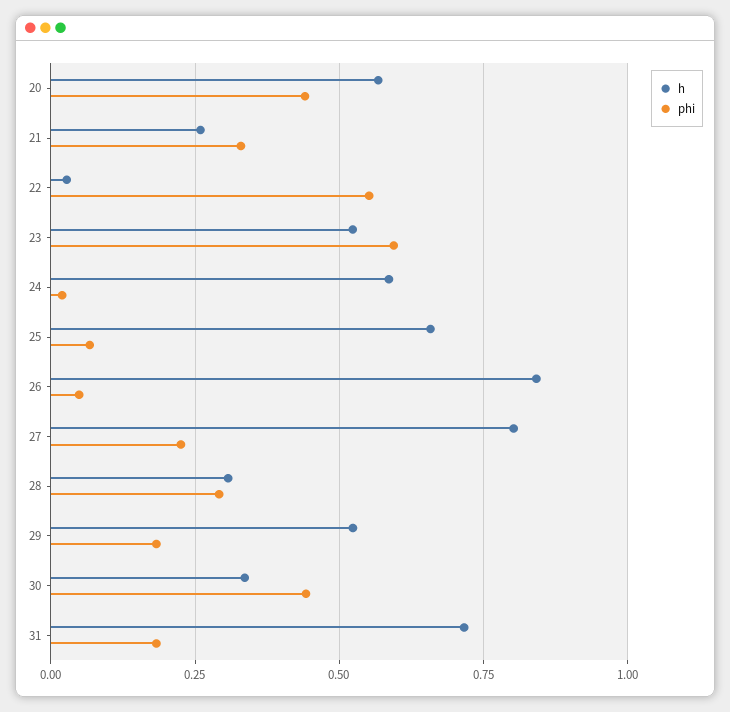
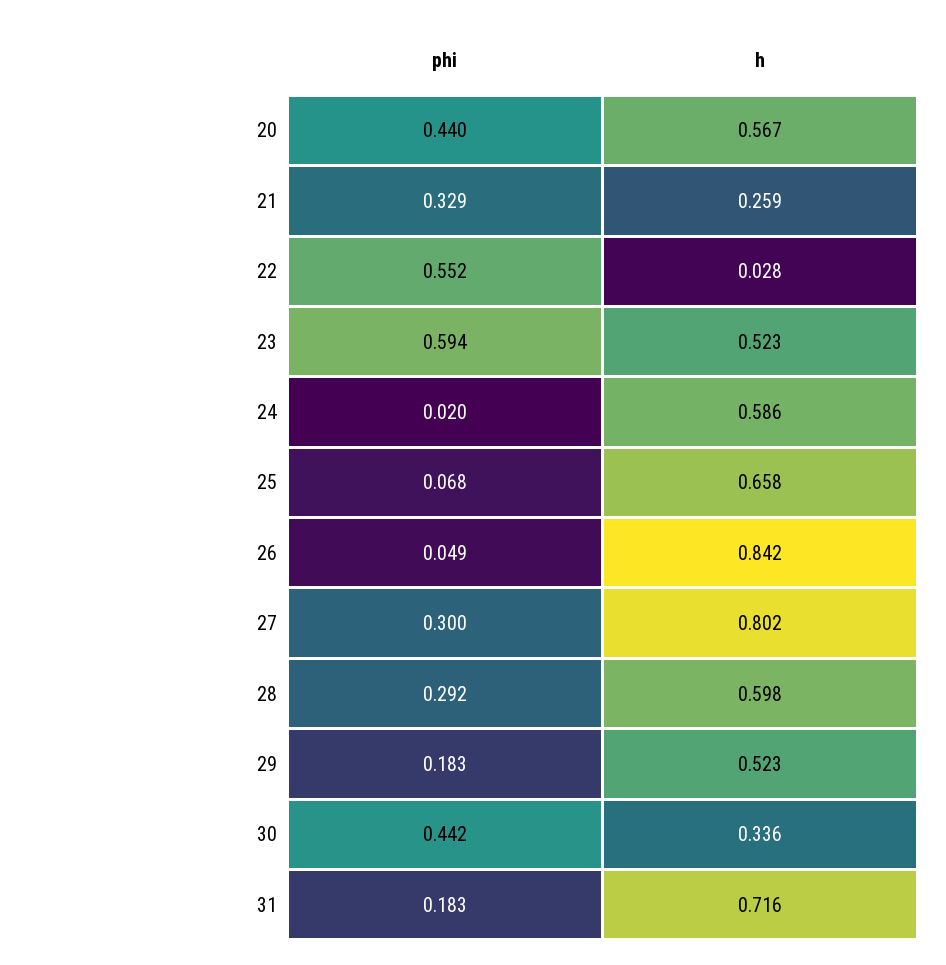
phi, 27: 0.225 -> 0.3
h, 28: 0.3 -> 0.598

